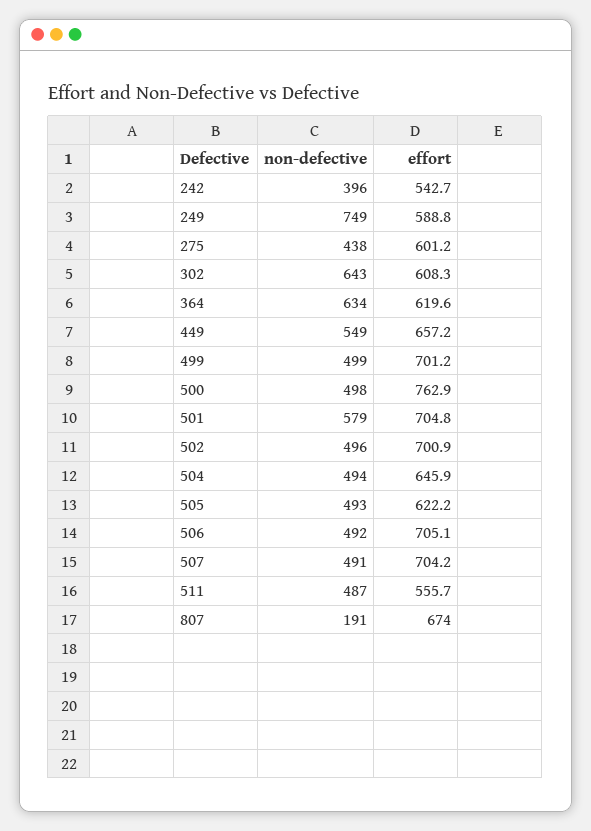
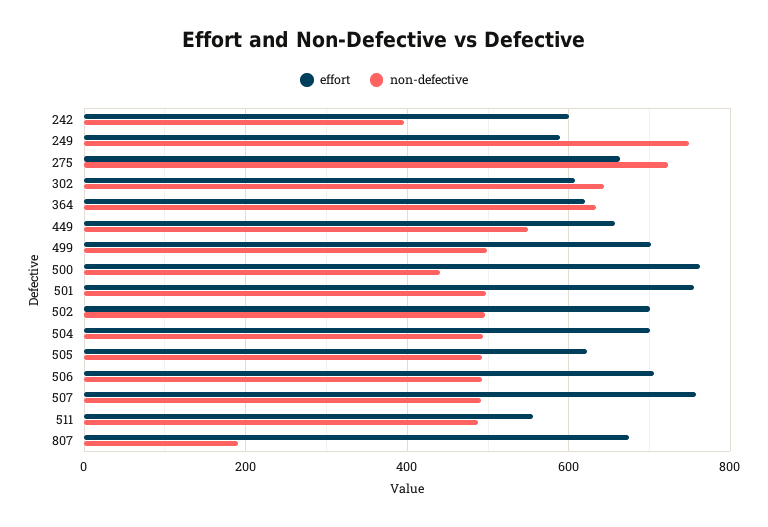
effort, 242: 542.7 -> 600
non-defective, 275: 438 -> 720
effort, 275: 601.2 -> 660
non-defective, 500: 498 -> 440
non-defective, 501: 579 -> 500
effort, 501: 704.8 -> 760
effort, 504: 645.9 -> 700
effort, 507: 704.2 -> 760

